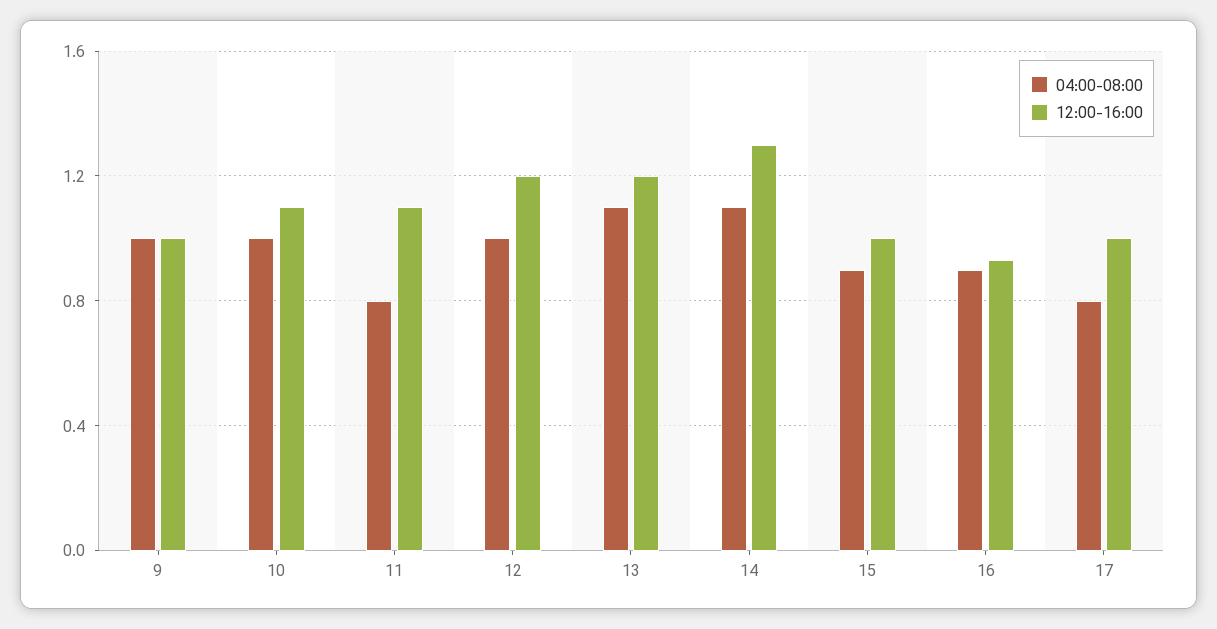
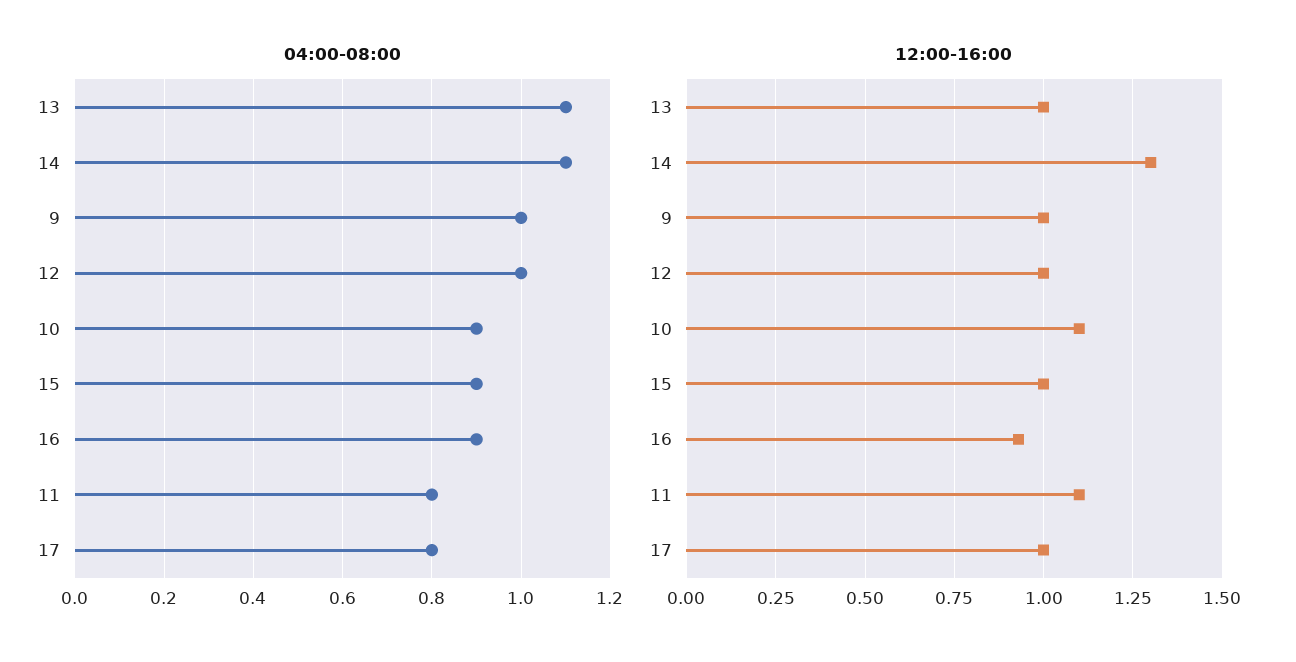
04:00-08:00, 10: 1 -> 0.9
12:00-16:00, 12: 1.2 -> 1
12:00-16:00, 13: 1.2 -> 1

